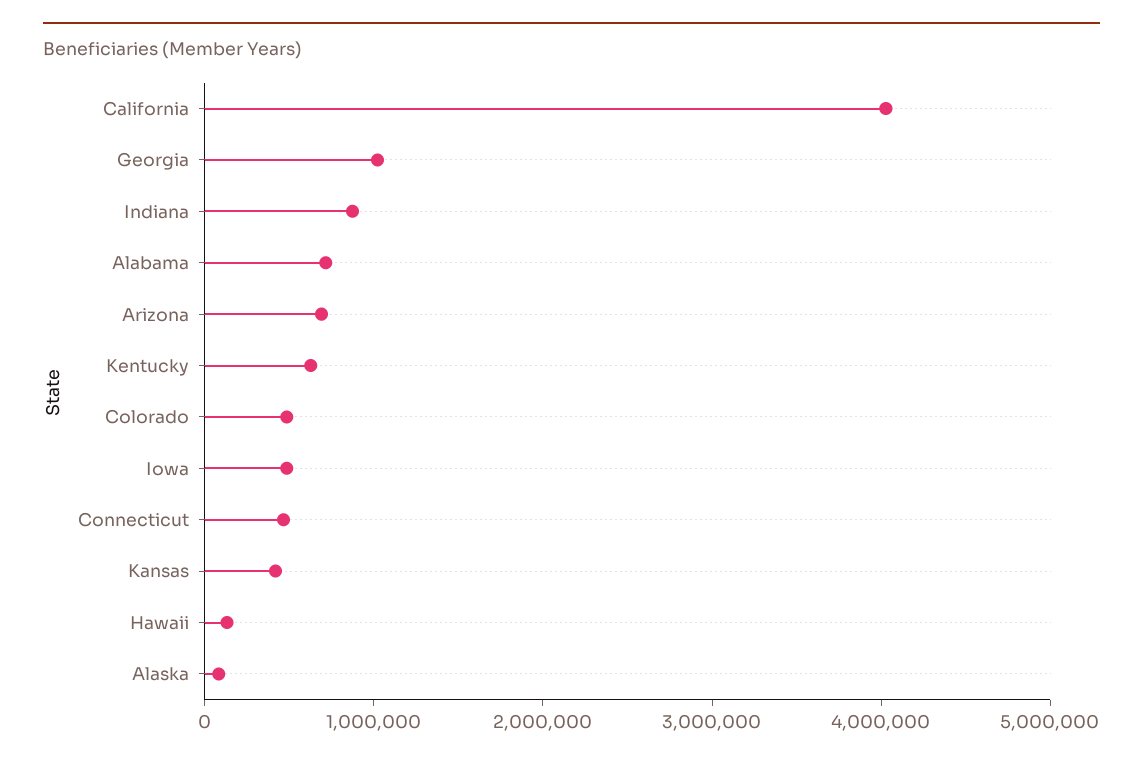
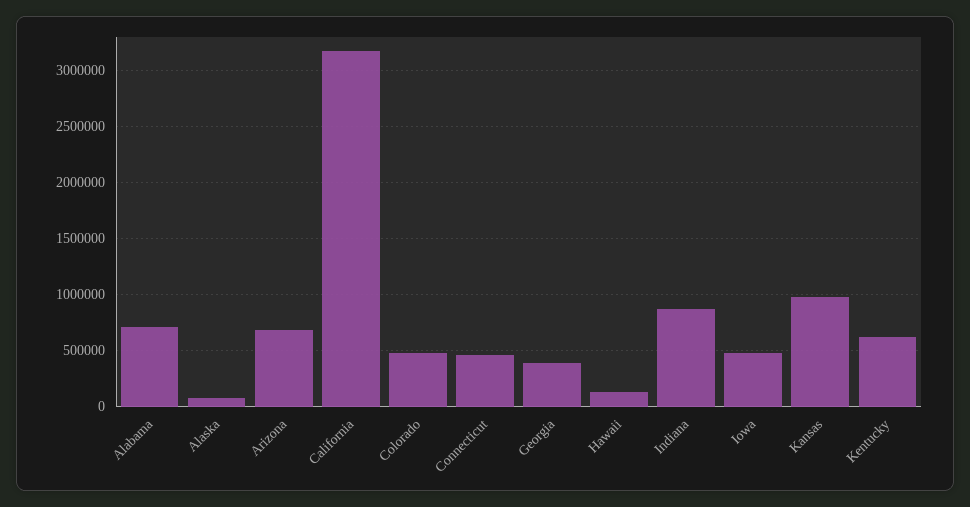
California: 4000000 -> 3200000
Georgia: 1000000 -> 400000
Kansas: 400000 -> 1000000

